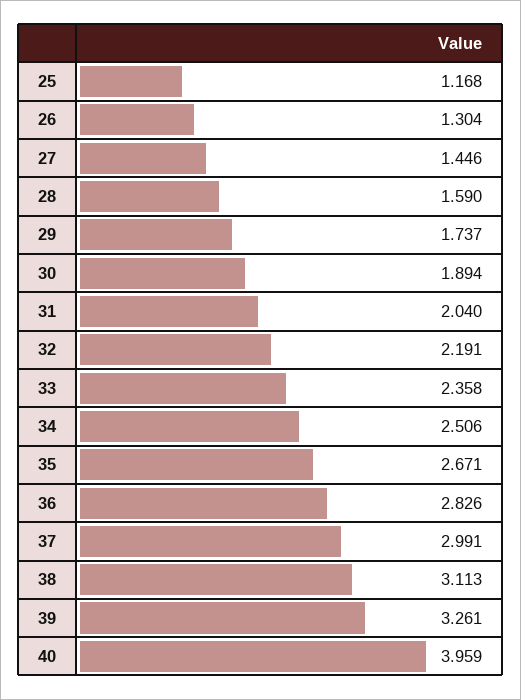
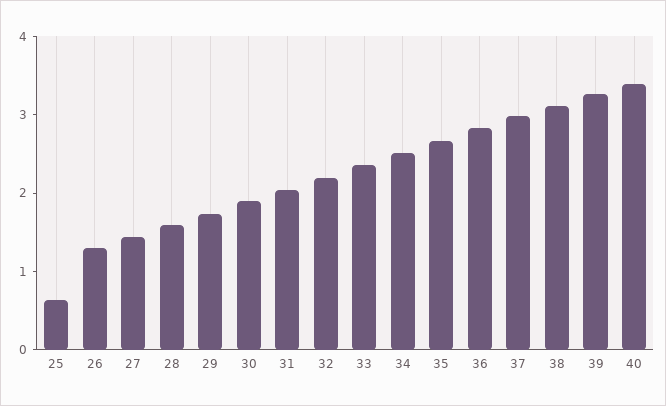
25: 1.168 -> 0.6
40: 3.959 -> 3.4

